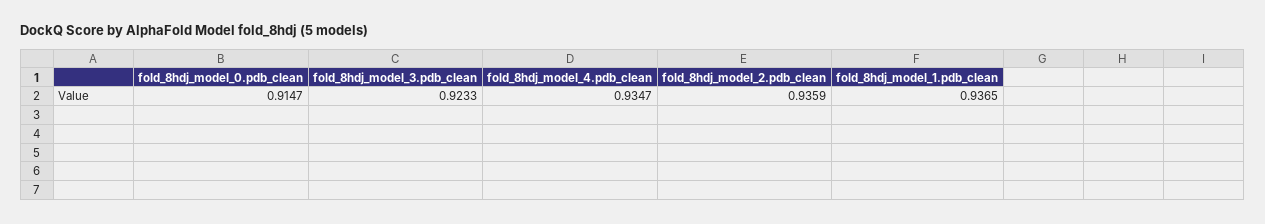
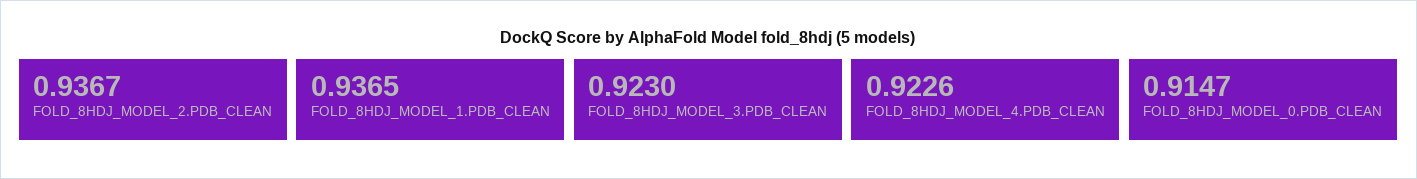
fold_8hdj_model_3.pdb_clean: 0.9233 -> 0.923
fold_8hdj_model_4.pdb_clean: 0.9347 -> 0.9226
fold_8hdj_model_2.pdb_clean: 0.9359 -> 0.9367

